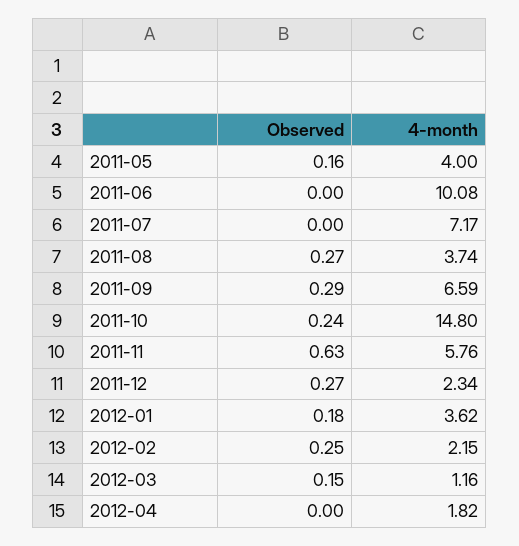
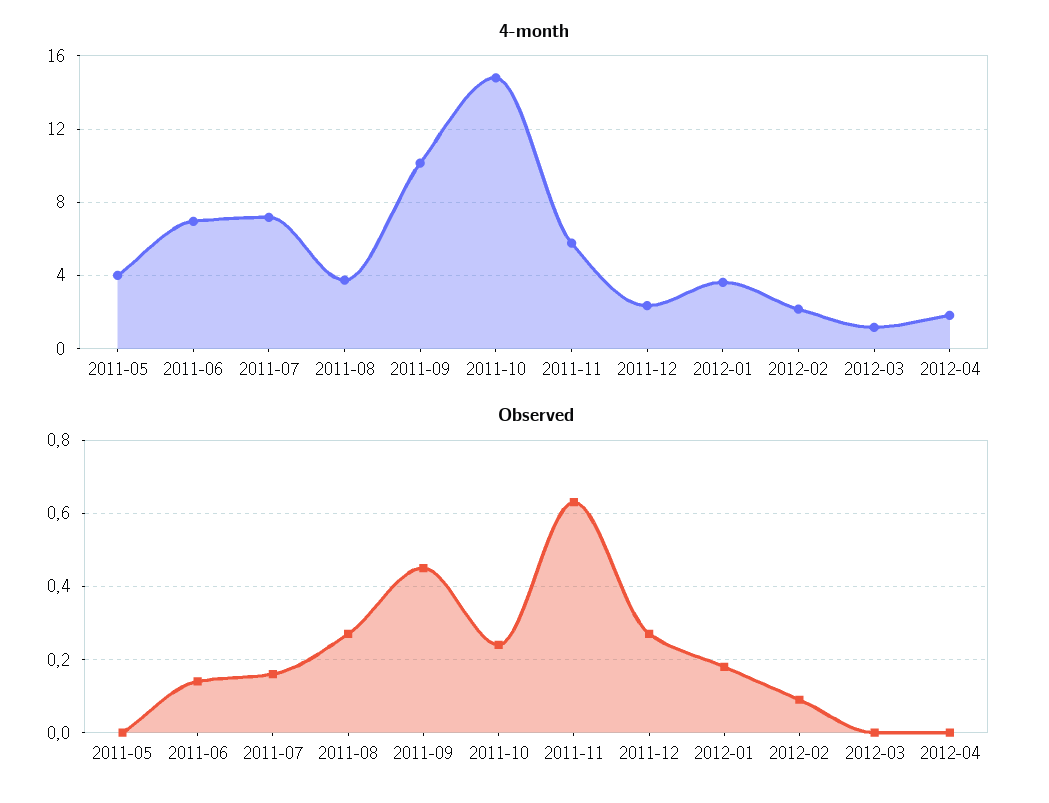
Observed, 2011-05: 0.16 -> 0
Observed, 2011-06: 0 -> 0.15
4-month, 2011-06: 10.08 -> 7
Observed, 2011-07: 0 -> 0.15
Observed, 2011-09: 0.29 -> 0.45
4-month, 2011-09: 6.59 -> 10
Observed, 2012-02: 0.25 -> 0.1
Observed, 2012-03: 0.15 -> 0

